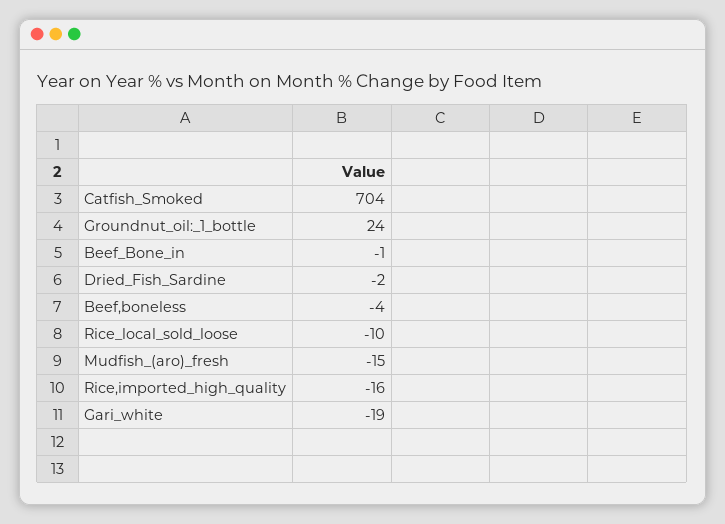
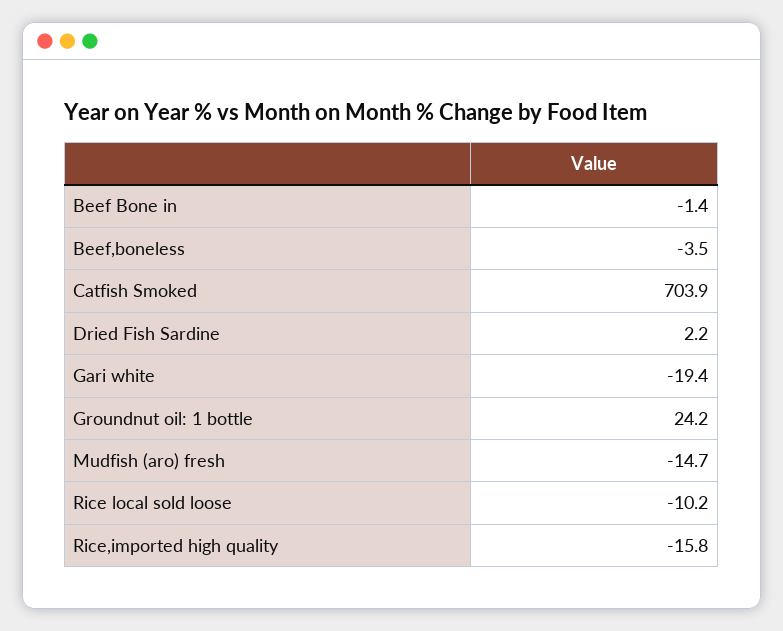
Dried_Fish_Sardine: -2 -> 2.2

